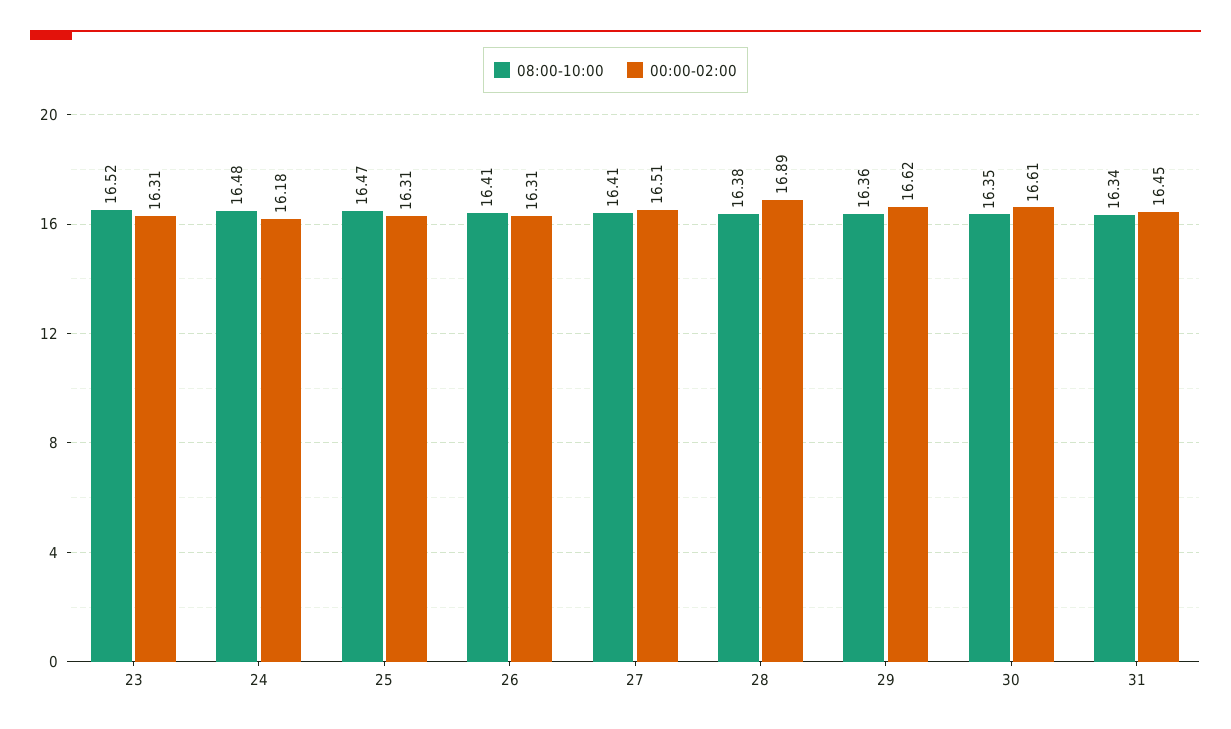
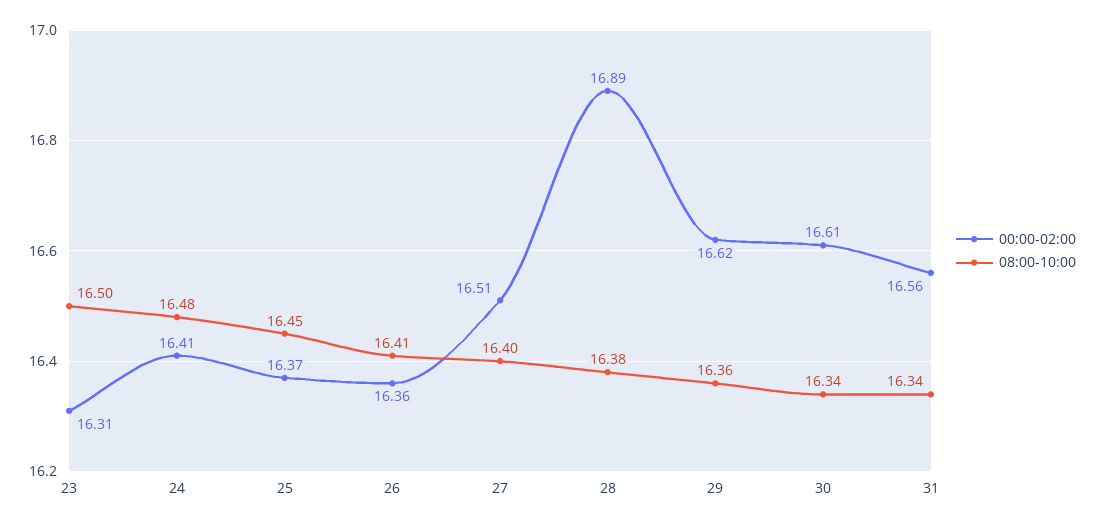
08:00-10:00, 23: 16.52 -> 16.5
00:00-02:00, 24: 16.18 -> 16.41
08:00-10:00, 25: 16.47 -> 16.45
00:00-02:00, 25: 16.31 -> 16.37
00:00-02:00, 26: 16.31 -> 16.36
08:00-10:00, 27: 16.41 -> 16.4
08:00-10:00, 30: 16.35 -> 16.34
00:00-02:00, 31: 16.45 -> 16.56

